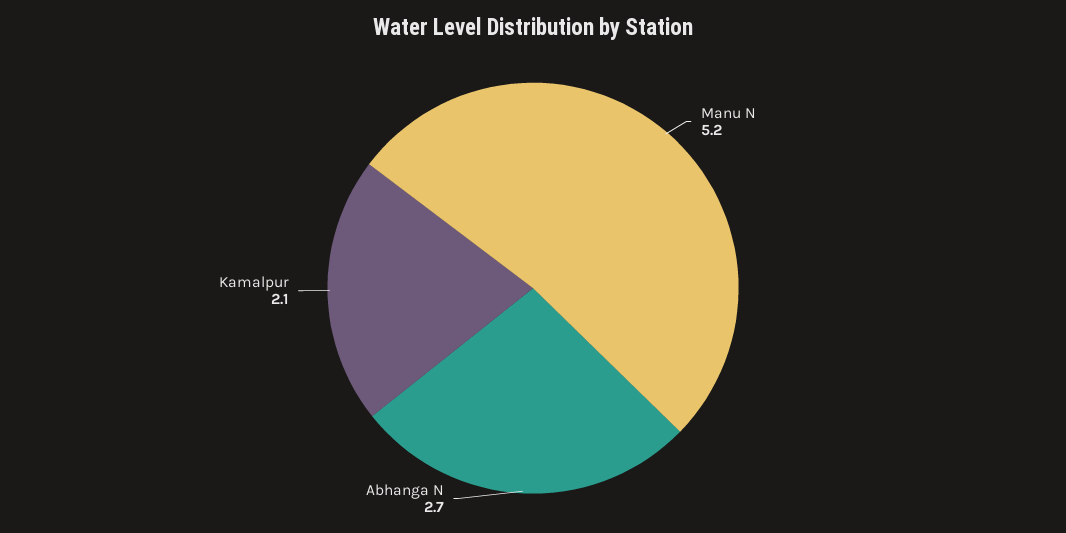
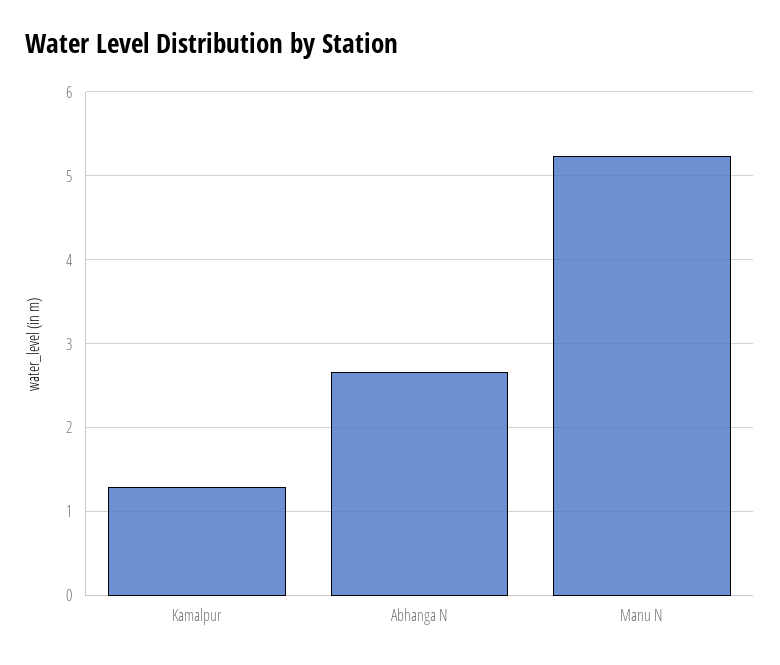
Kamalpur: 2.1 -> 1.3

